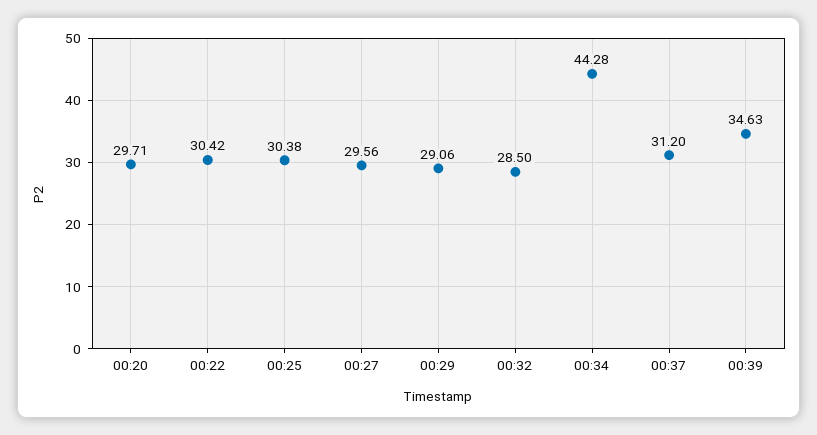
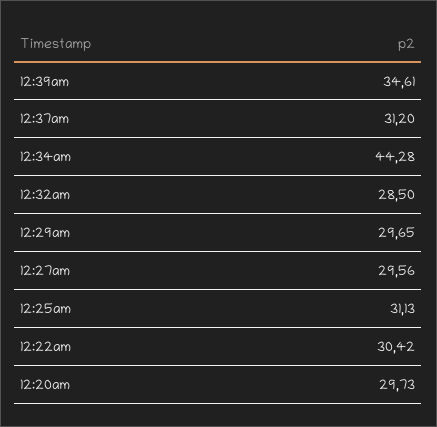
00:20: 29.71 -> 29.73
00:25: 30.38 -> 31.13
00:29: 29.06 -> 29.65
00:39: 34.63 -> 34.61

